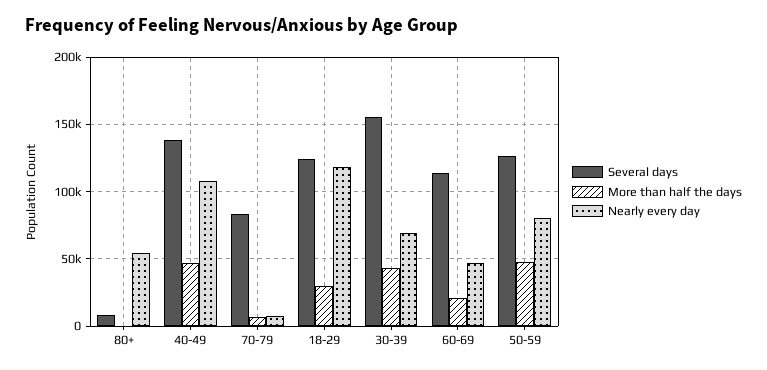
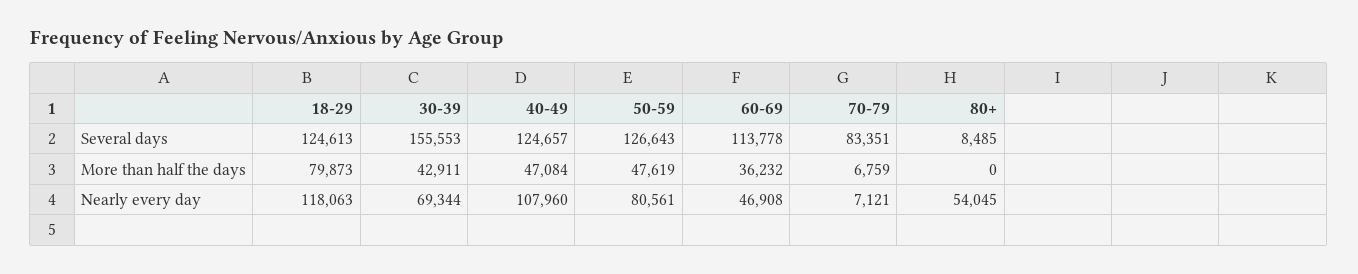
Several days, 40-49: 140000 -> 124657
More than half the days, 18-29: 30000 -> 79873
More than half the days, 60-69: 20000 -> 36232

